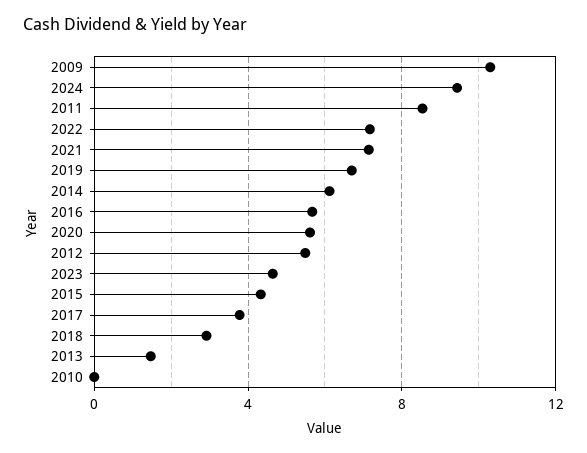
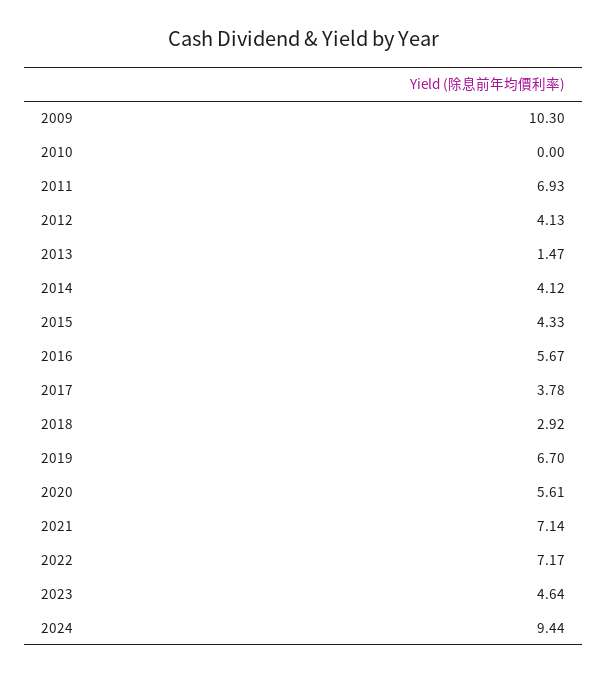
2011: 8.5 -> 6.93
2014: 6 -> 4.12
2012: 5.5 -> 4.13

